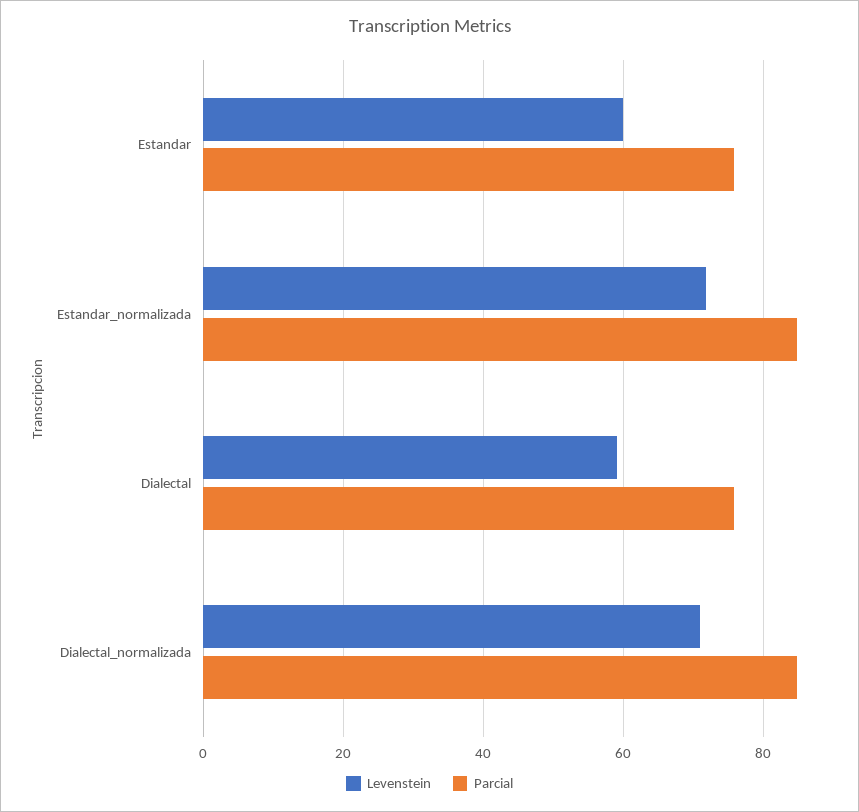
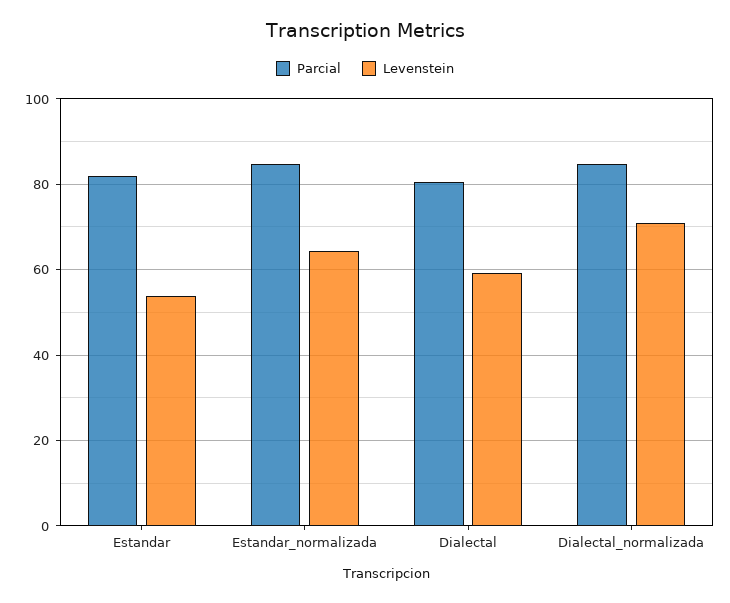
Levenstein, Estandar: 60 -> 54
Parcial, Estandar: 76 -> 82
Levenstein, Estandar_normalizada: 72 -> 64
Parcial, Dialectal: 76 -> 80

